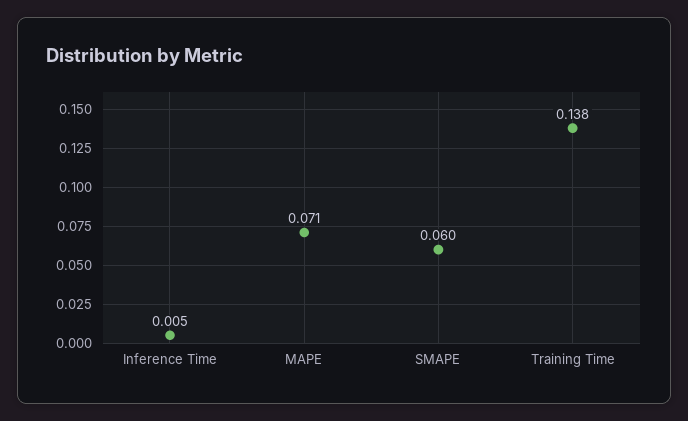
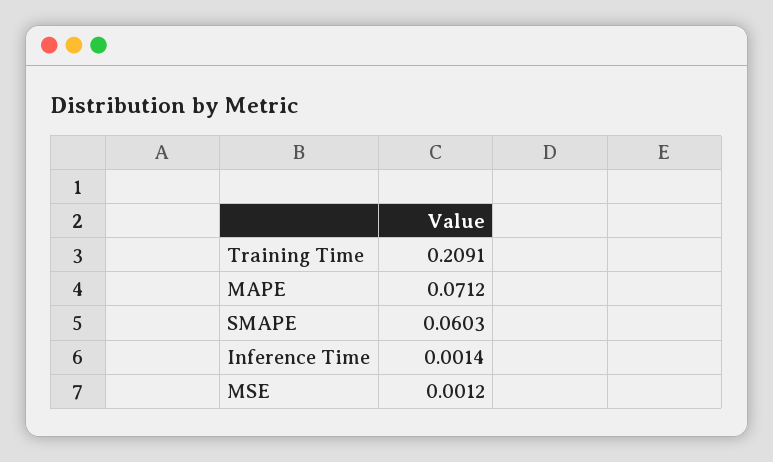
Inference Time: 0.005 -> 0.0014
Training Time: 0.138 -> 0.2091
MSE: none -> 0.0012

